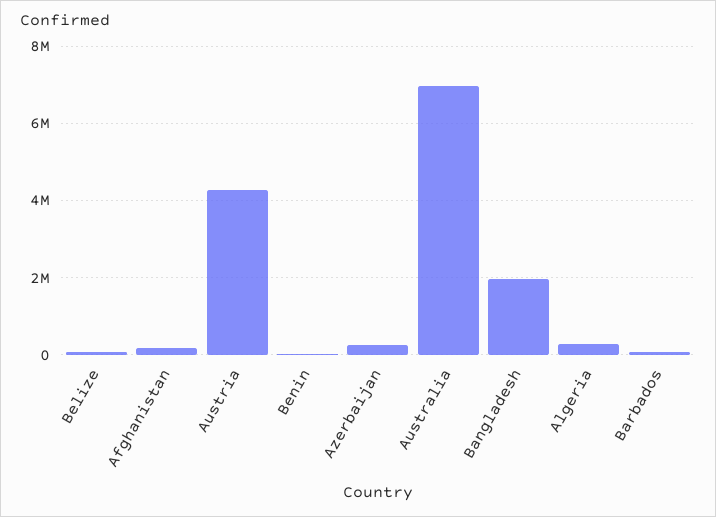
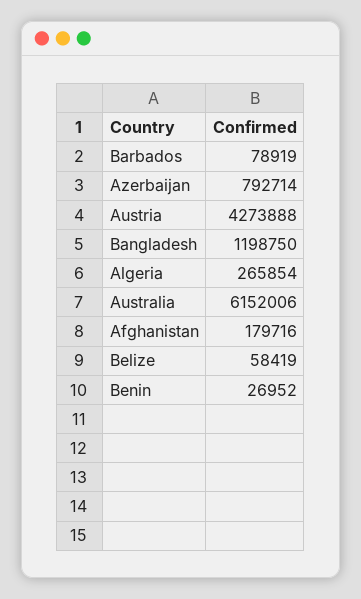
Azerbaijan: 200000 -> 792714
Australia: 7000000 -> 6152006
Bangladesh: 2000000 -> 1198750

